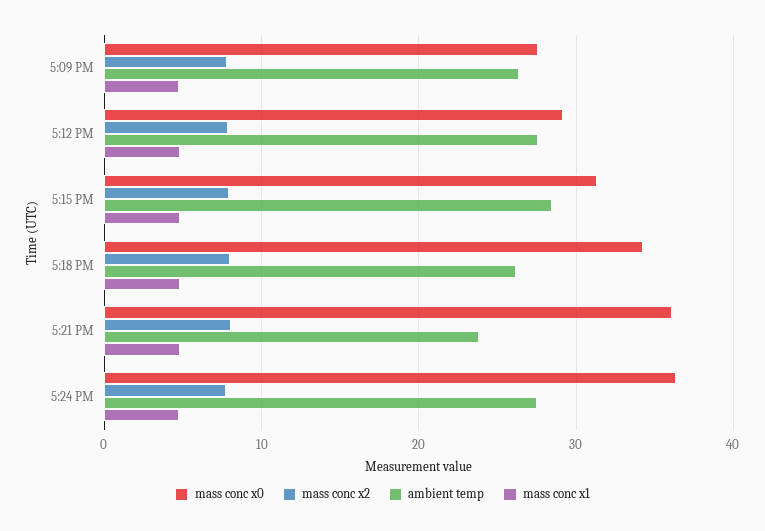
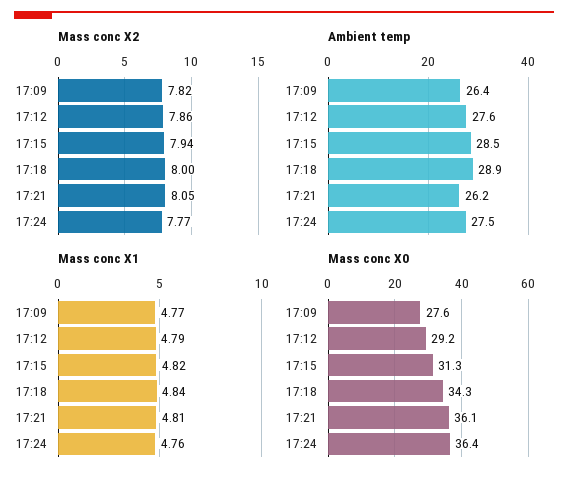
ambient temp, 5:18 PM: 26 -> 28.9
ambient temp, 5:21 PM: 24 -> 26.2

